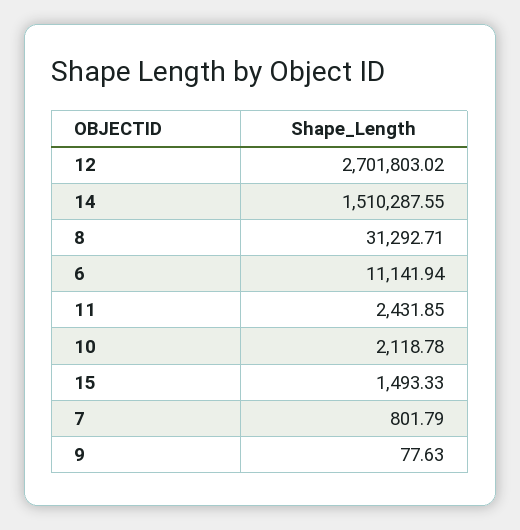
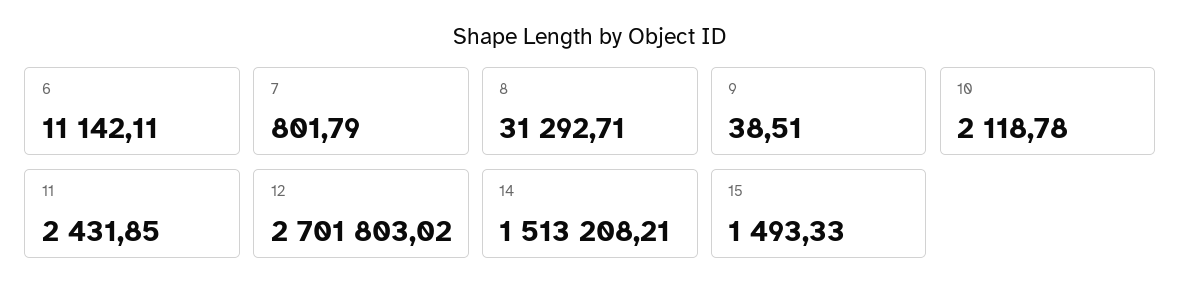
14: 1510287.55 -> 1513208.21
6: 11141.94 -> 11142.11
9: 77.63 -> 38.51

